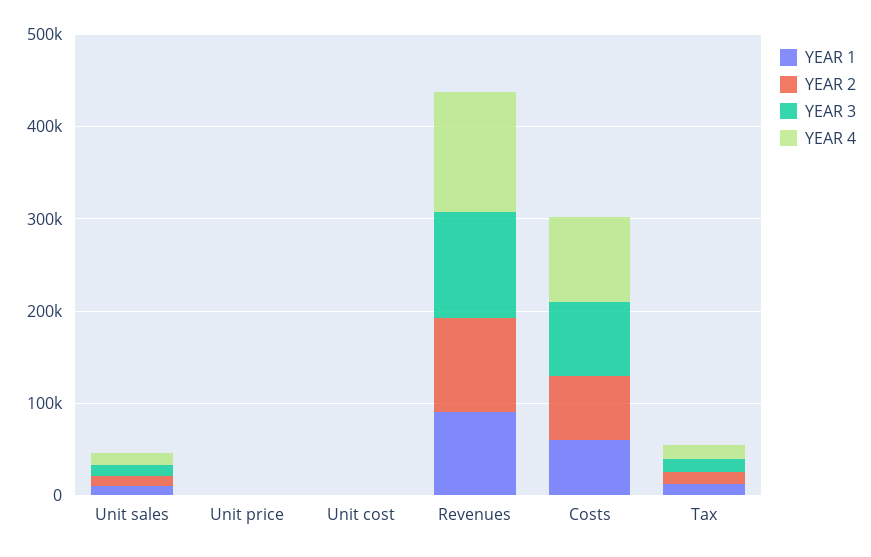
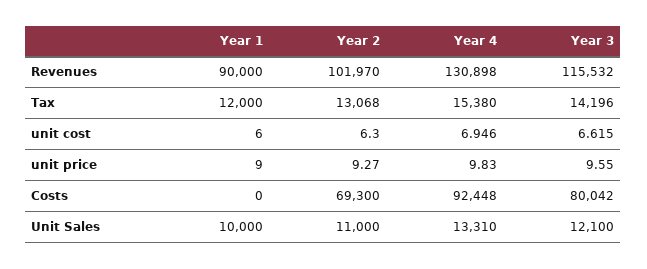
YEAR 1, Costs: 60000 -> 0

